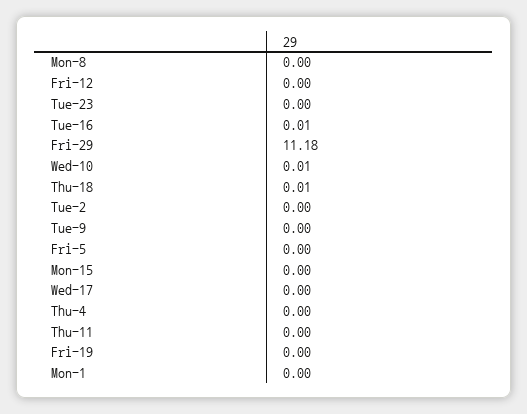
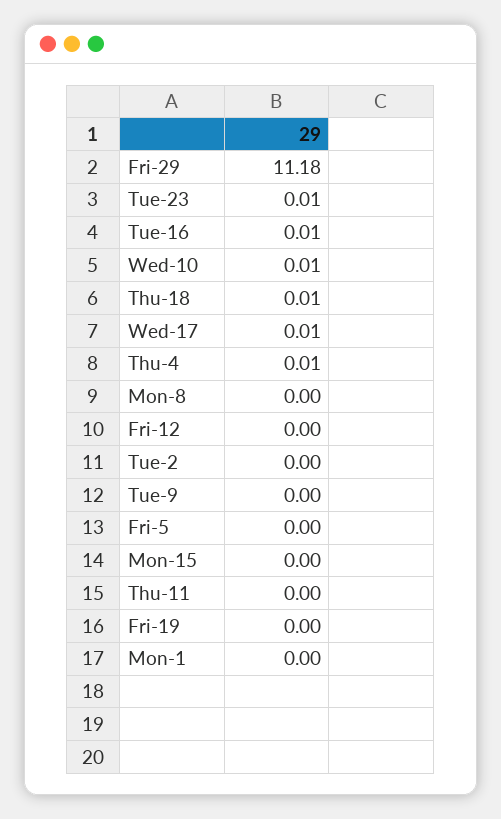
Tue-23: 0 -> 0.01
Wed-17: 0 -> 0.01
Thu-4: 0 -> 0.01

